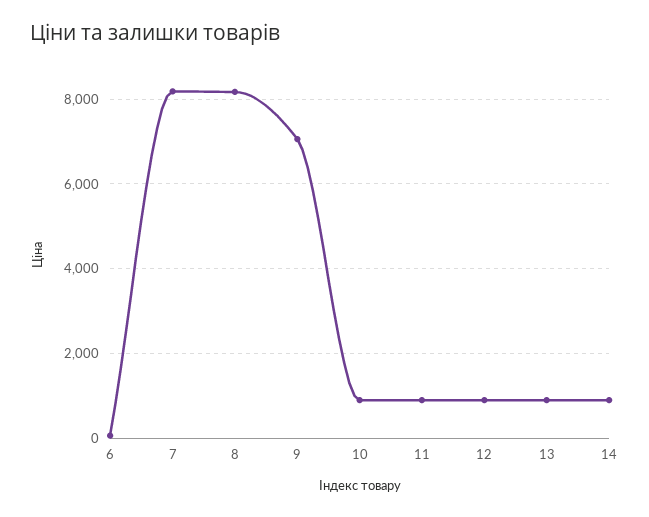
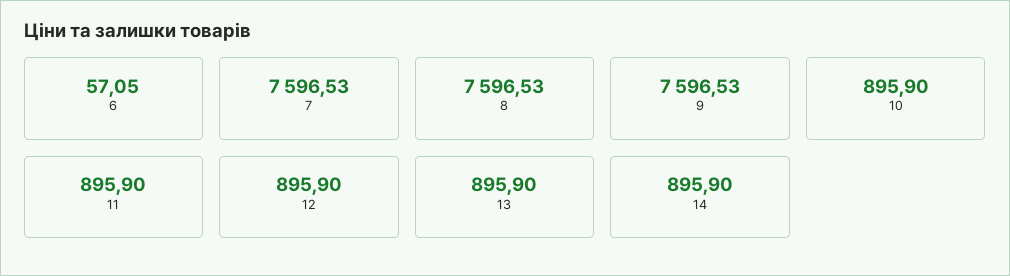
7: 8200 -> 7596.53
8: 8200 -> 7596.53
9: 7000 -> 7596.53

